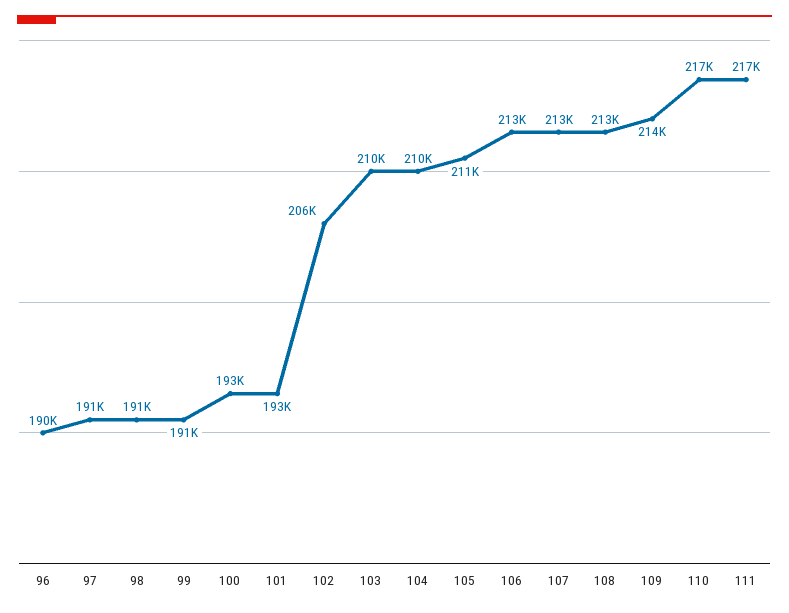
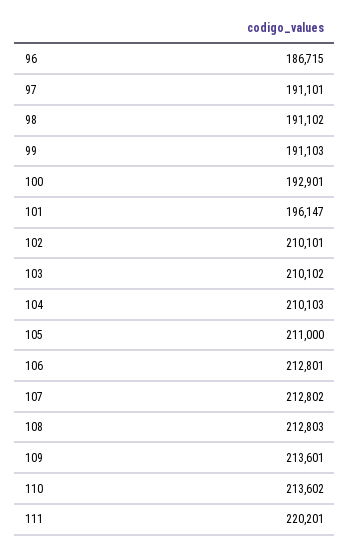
96: 190000 -> 186715
101: 193000 -> 196147
102: 206000 -> 210101
110: 217000 -> 213602
111: 217000 -> 220201

